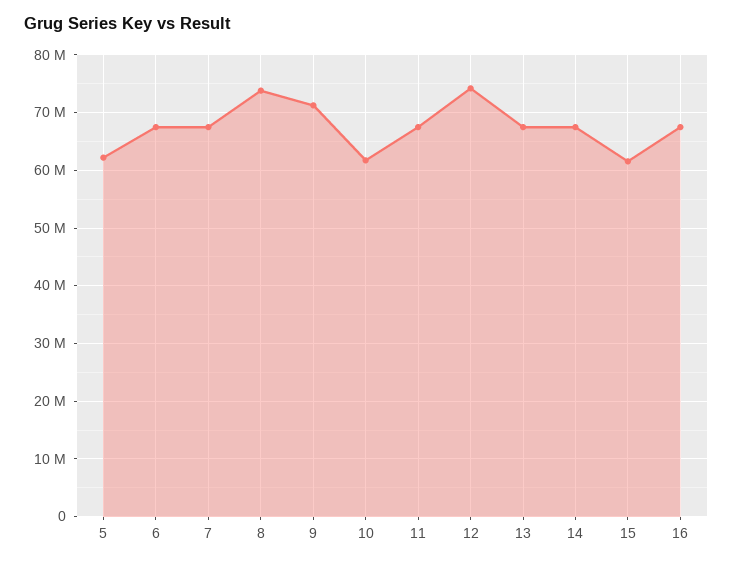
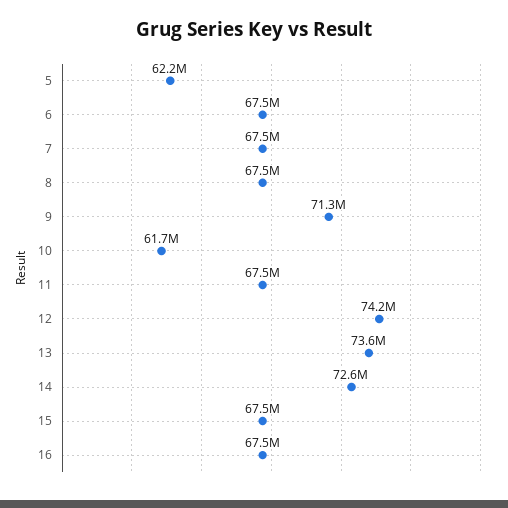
8: 74000000 -> 67500000
13: 68000000 -> 73600000
14: 68000000 -> 72600000
15: 62000000 -> 67500000

